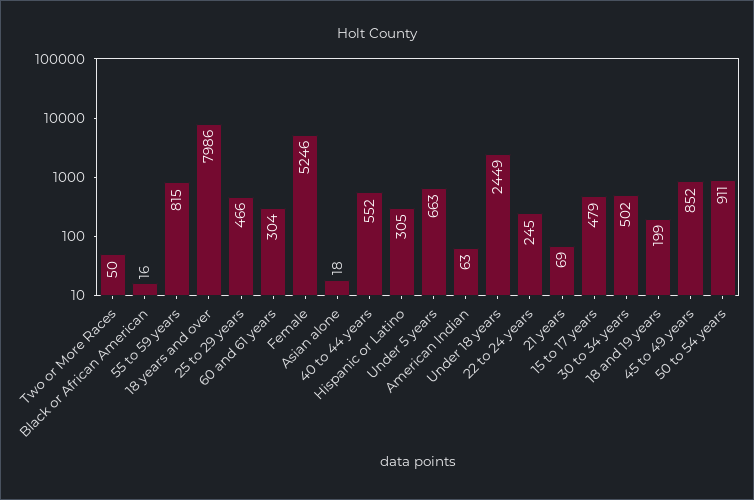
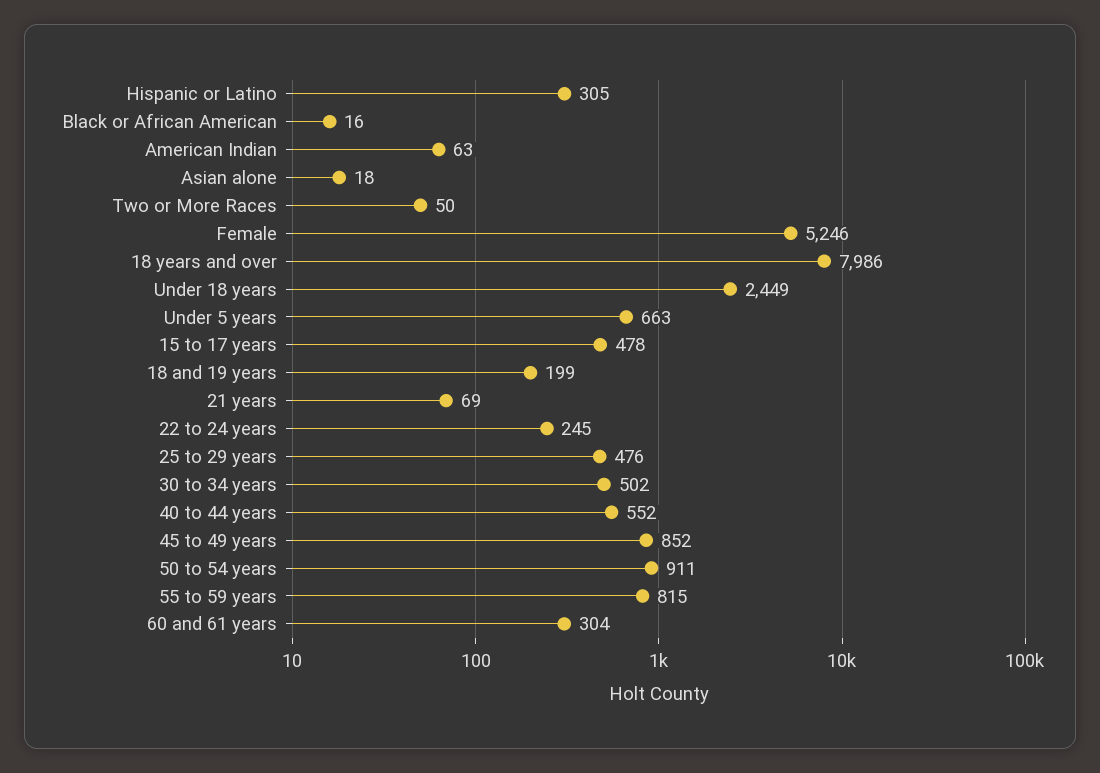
25 to 29 years: 466 -> 476
15 to 17 years: 479 -> 478

